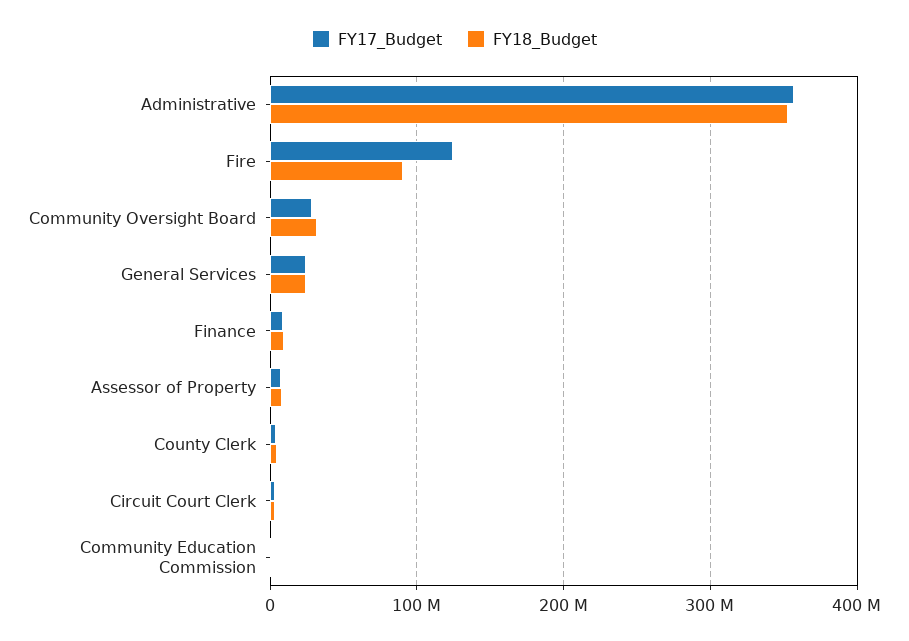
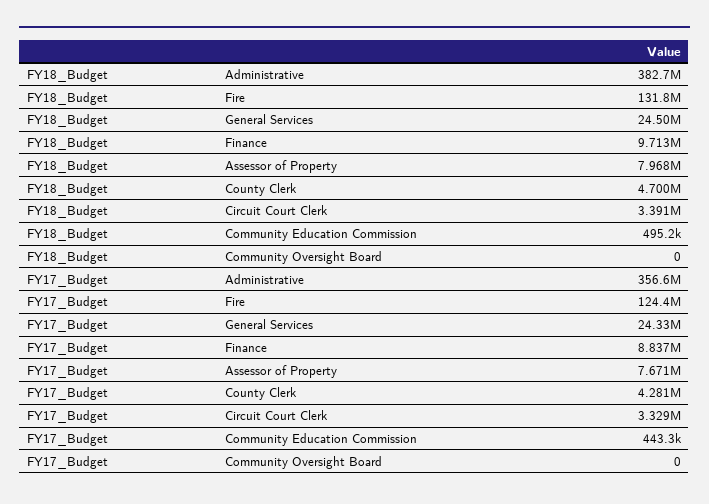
FY18_Budget, Administrative: 350000000 -> 382700000
FY18_Budget, Fire: 90000000 -> 131800000
FY17_Budget, Community Oversight Board: 30000000 -> 0
FY18_Budget, Community Oversight Board: 30000000 -> 0

